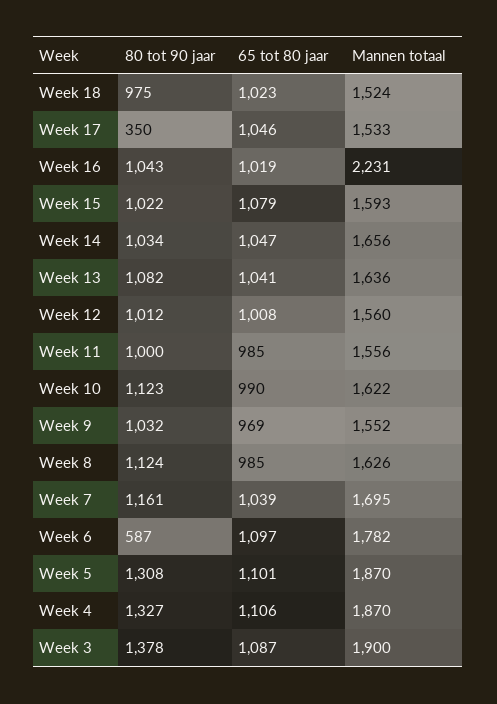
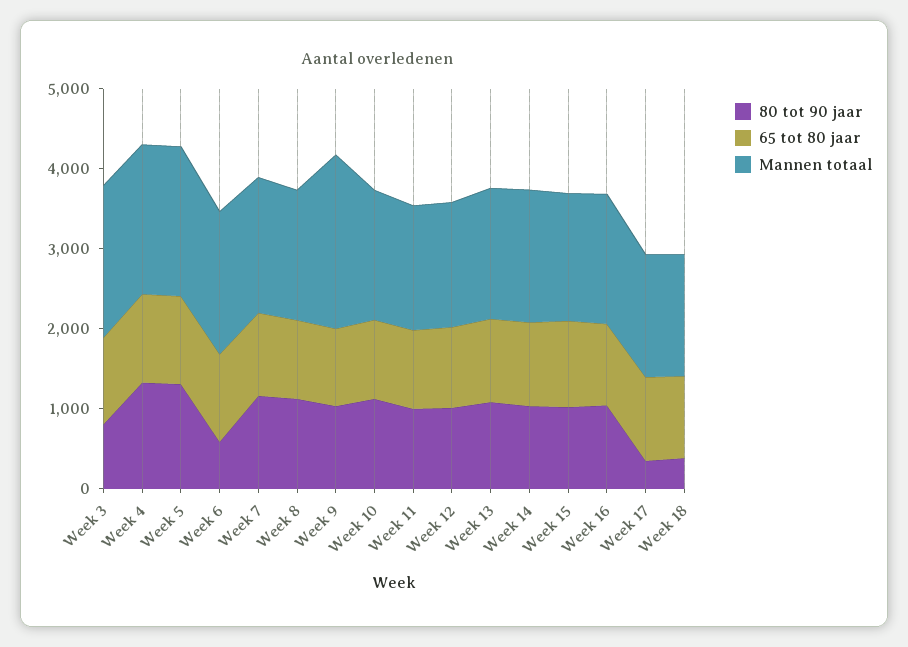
80 tot 90 jaar, Week 18: 975 -> 400
Mannen totaal, Week 16: 2231 -> 1600
Mannen totaal, Week 9: 1552 -> 2200
80 tot 90 jaar, Week 3: 1378 -> 800

